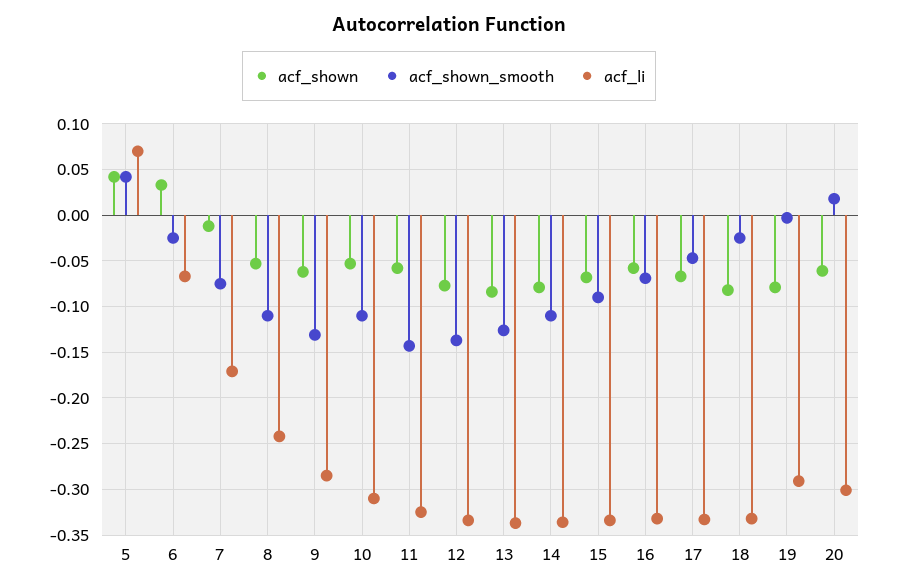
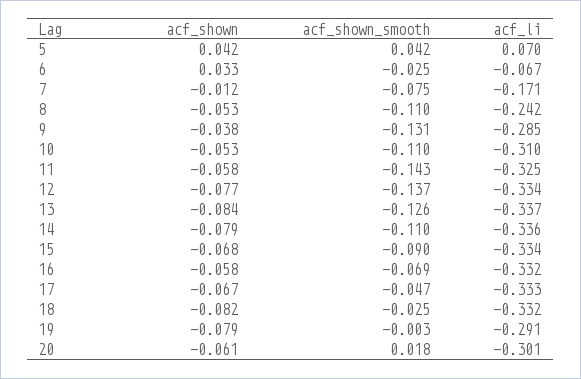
acf_shown, 9: -0.06 -> -0.038

